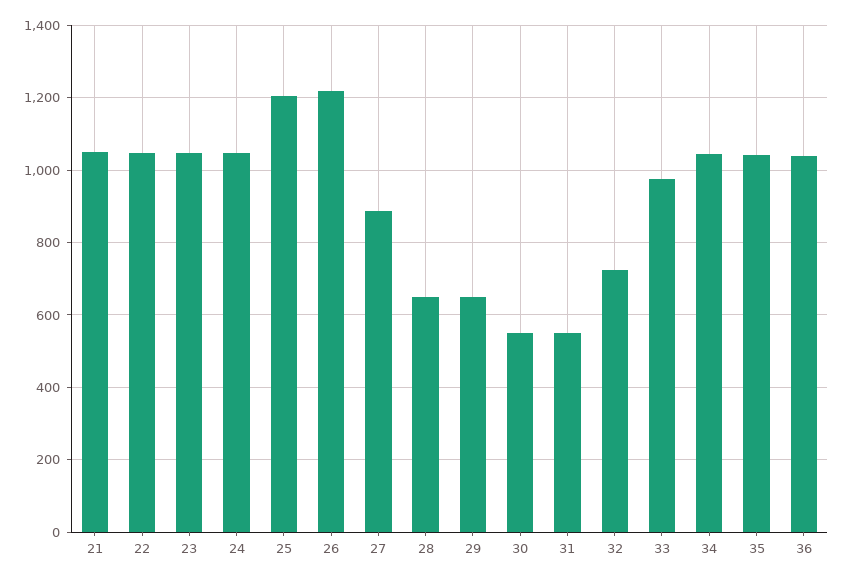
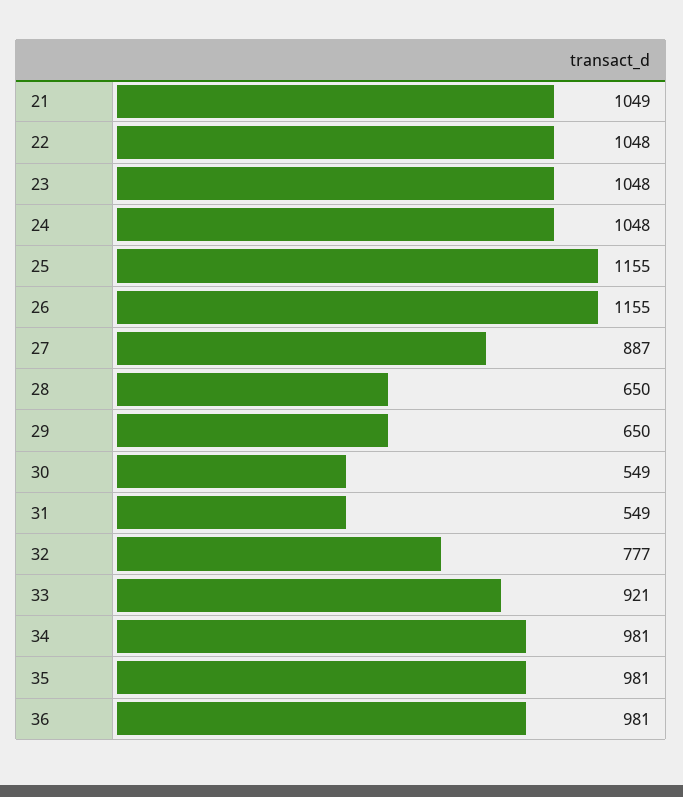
25: 1200 -> 1155
26: 1220 -> 1155
32: 720 -> 777
33: 980 -> 921
34: 1040 -> 981
35: 1040 -> 981
36: 1040 -> 981

